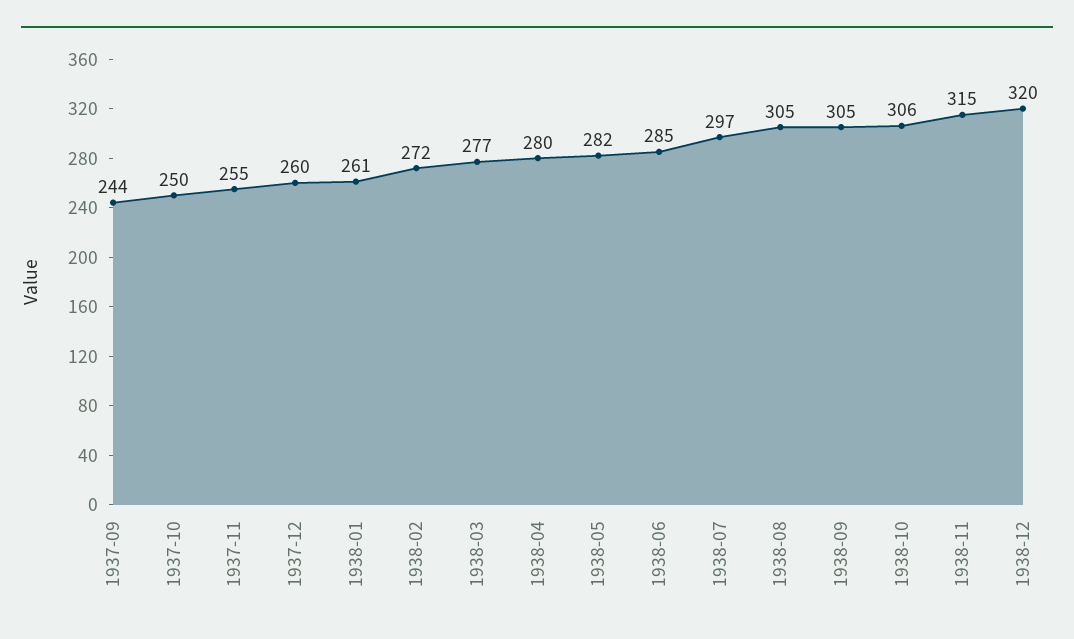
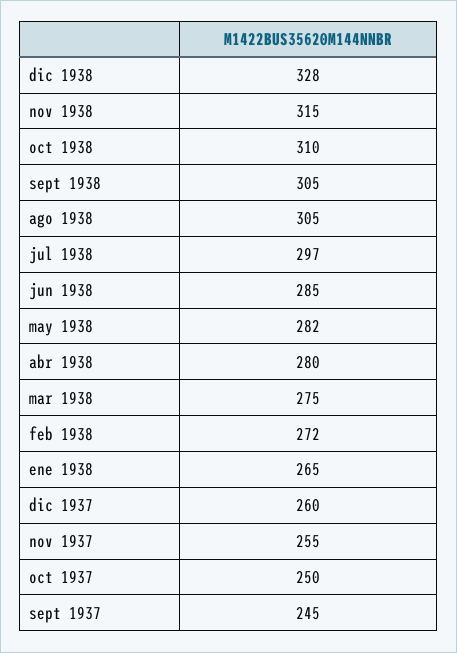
1937-09: 244 -> 245
1938-01: 261 -> 265
1938-03: 277 -> 275
1938-10: 306 -> 310
1938-12: 320 -> 328

